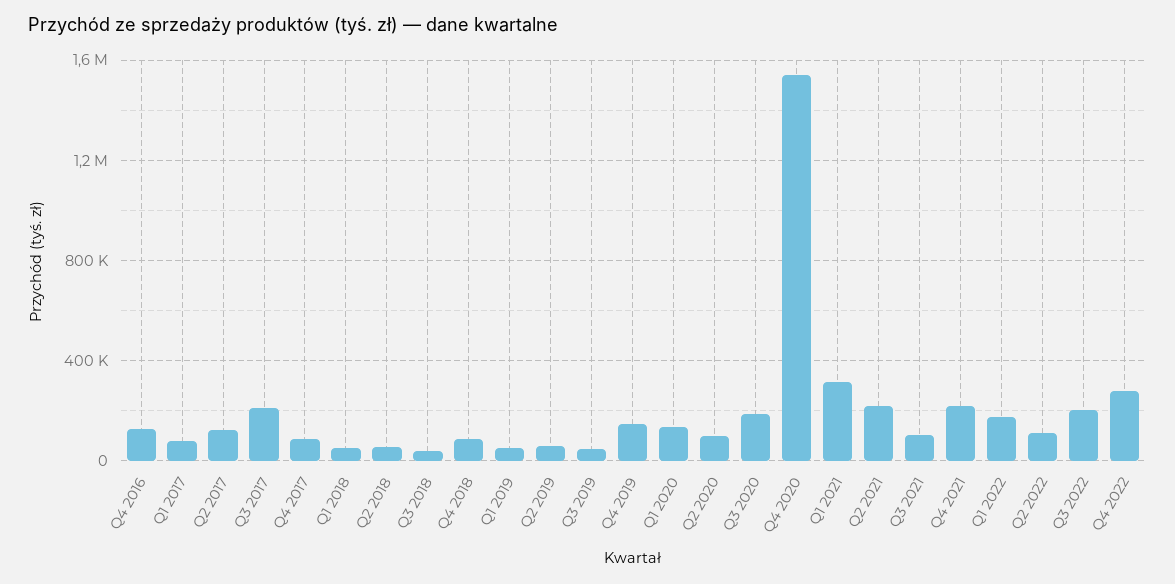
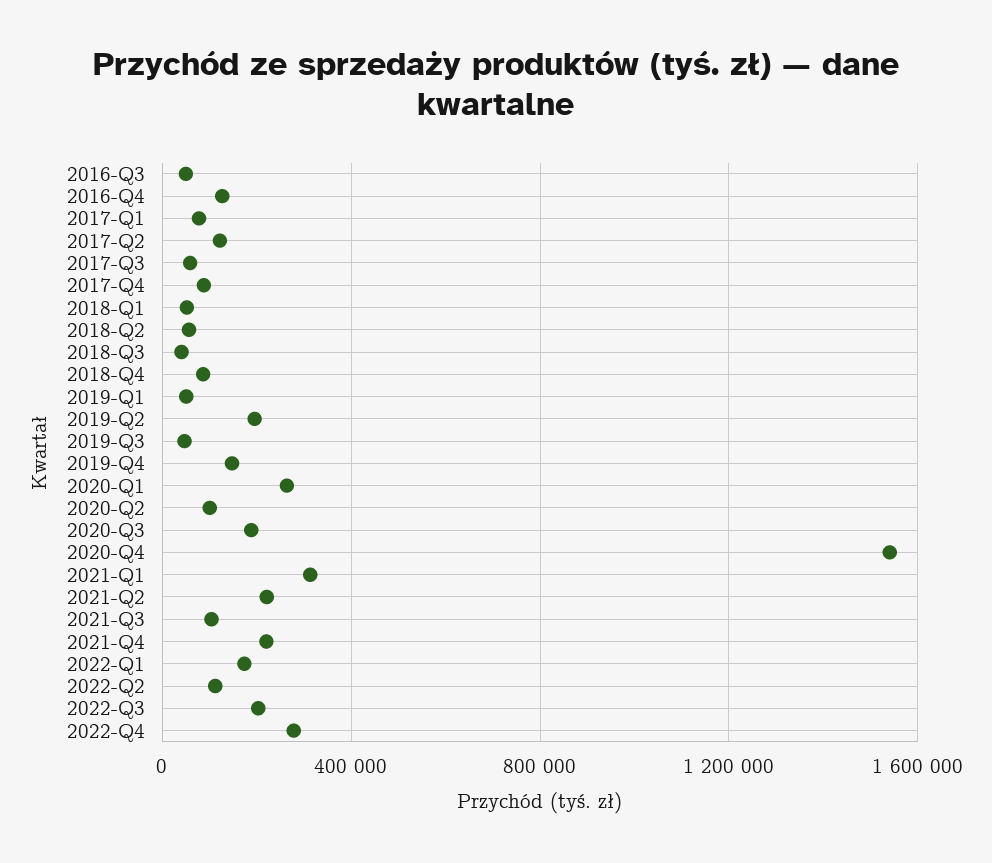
Q3 2017: 200000 -> 50000
Q2 2019: 50000 -> 200000
Q1 2020: 150000 -> 250000
2016-Q3: none -> 50000

